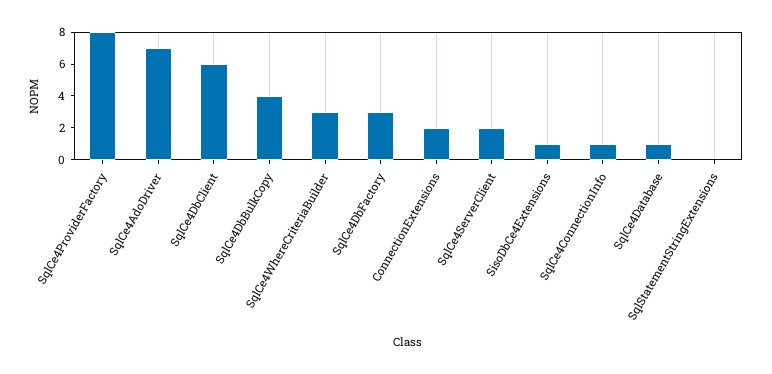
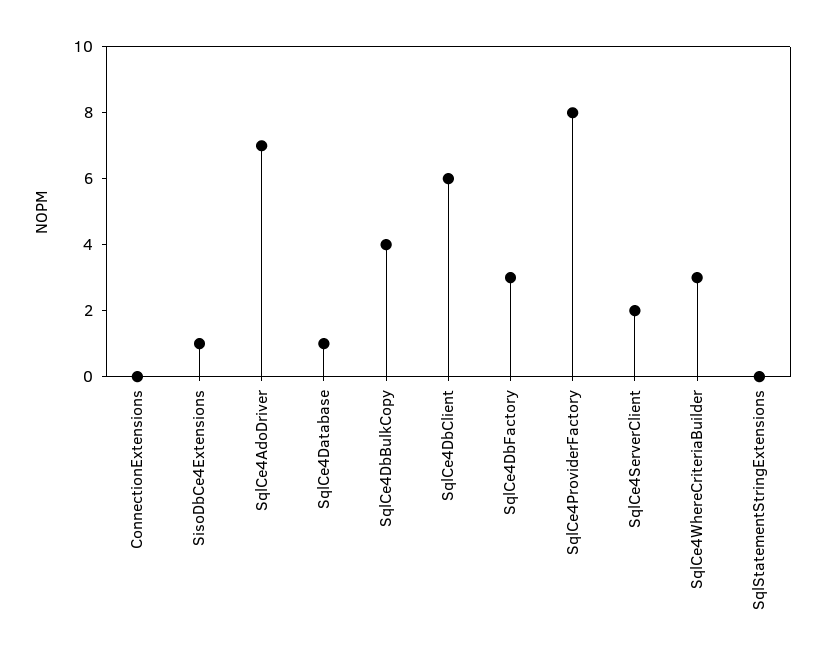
ConnectionExtensions: 2 -> 0
SqlCe4ConnectionInfo: 1 -> none

